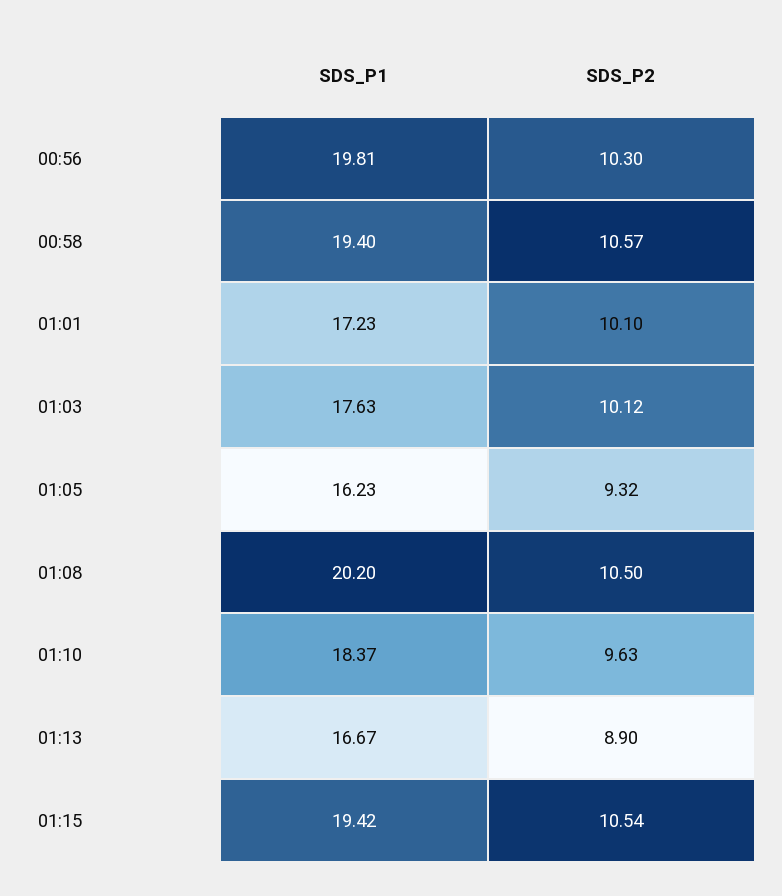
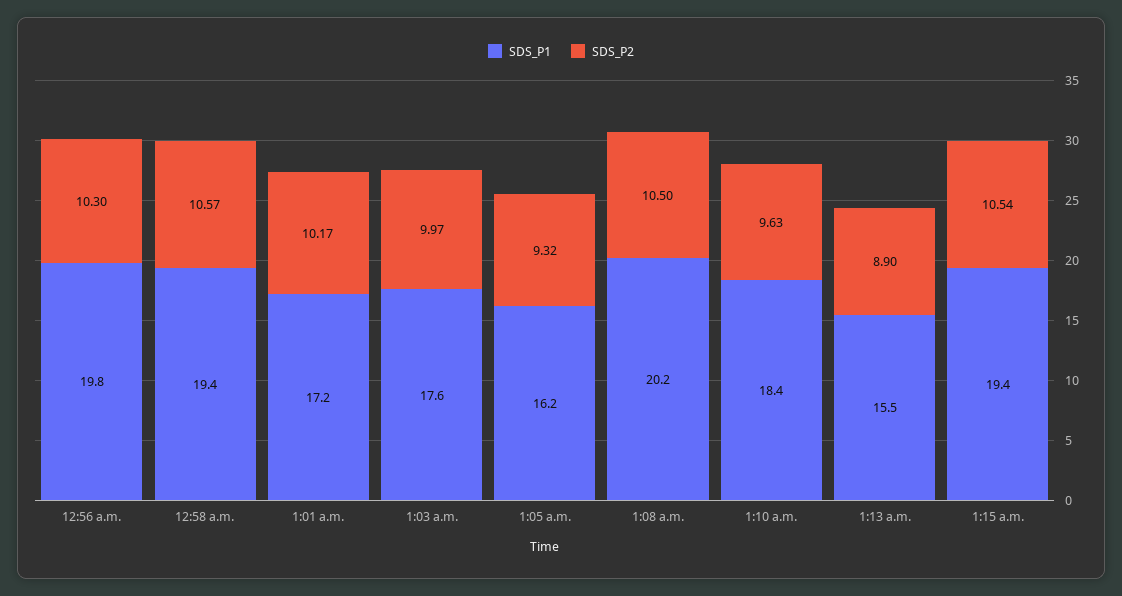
SDS_P2, 01:01: 10.1 -> 10.17
SDS_P2, 01:03: 10.12 -> 9.97
SDS_P1, 01:13: 16.67 -> 15.5

